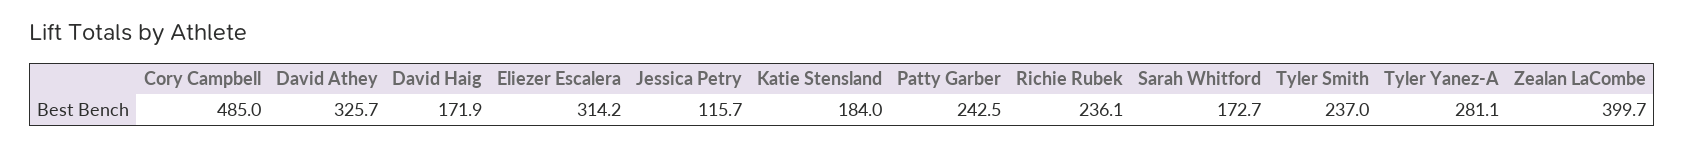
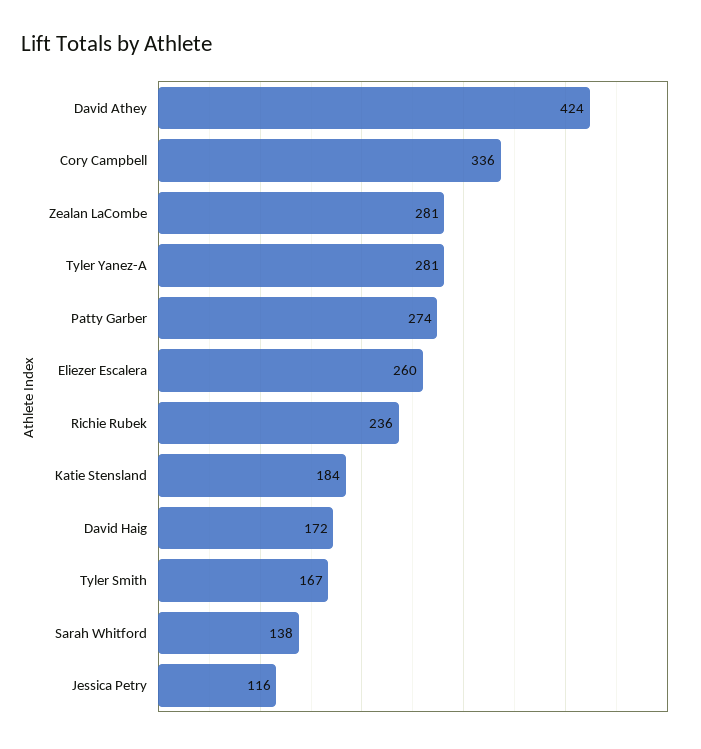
Cory Campbell: 485 -> 336
David Athey: 325.7 -> 424
Eliezer Escalera: 314.2 -> 260
Patty Garber: 242.5 -> 274
Sarah Whitford: 172.7 -> 138
Tyler Smith: 237 -> 167
Zealan LaCombe: 399.7 -> 281

